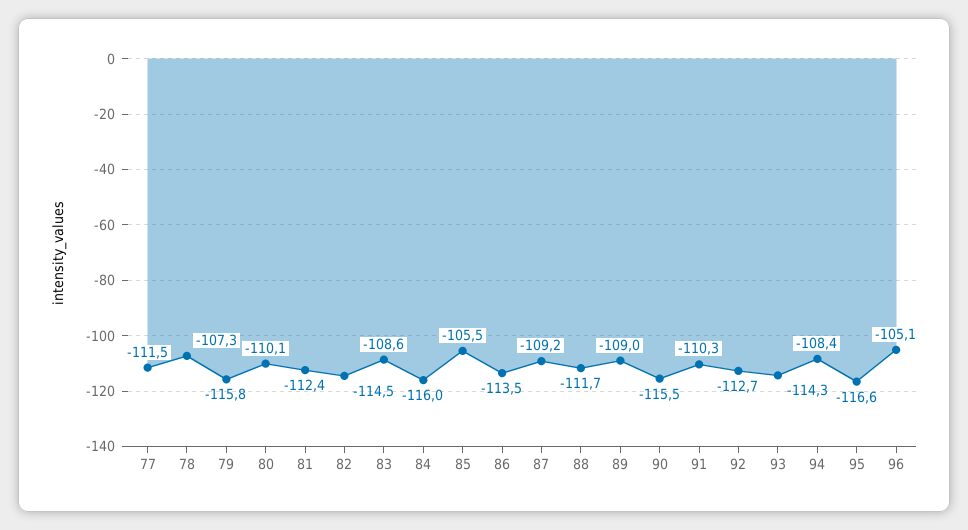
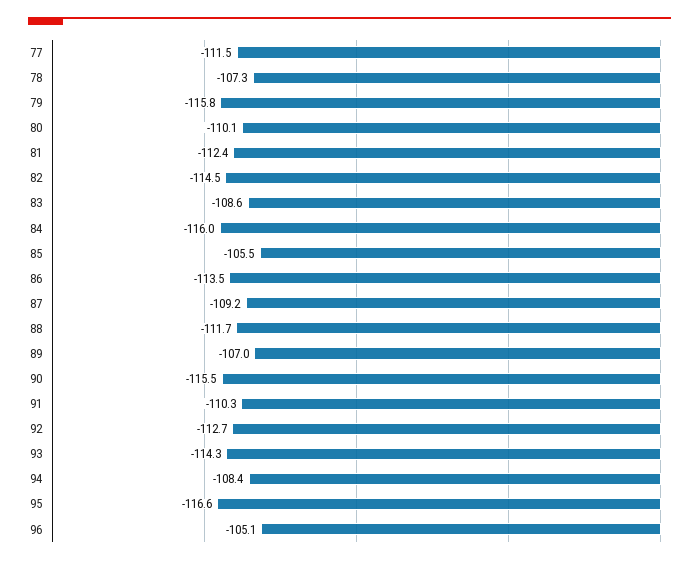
89: -109 -> -107

